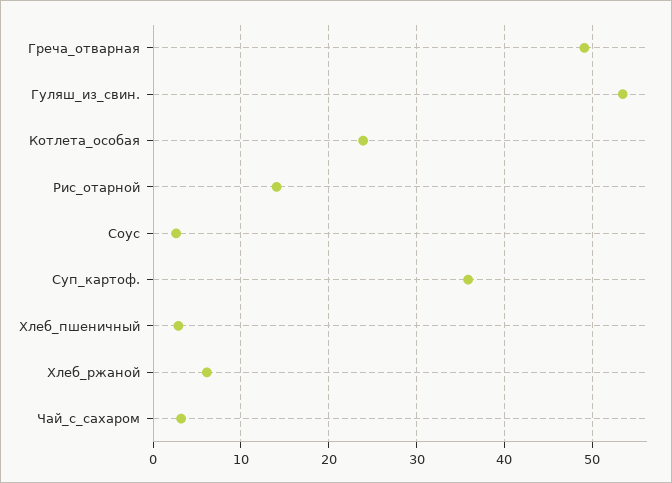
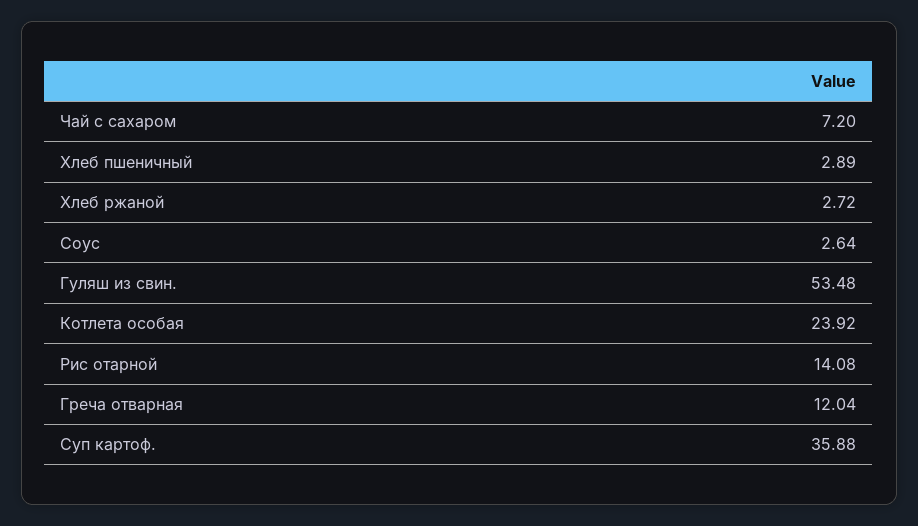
Греча_отварная: 49 -> 12.04
Хлеб_ржаной: 6 -> 2.72
Чай_с_сахаром: 3 -> 7.2

